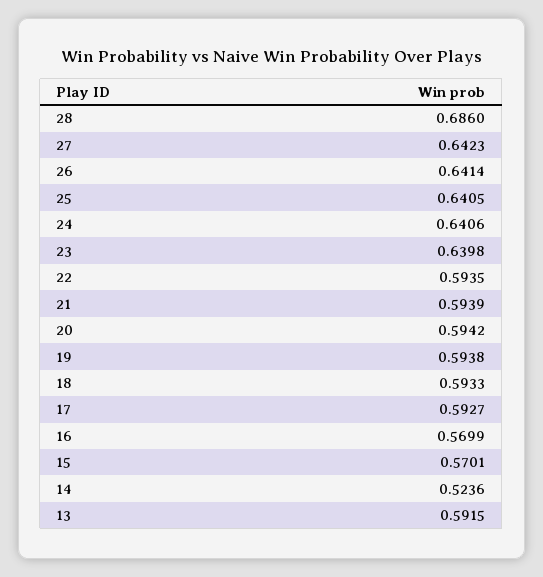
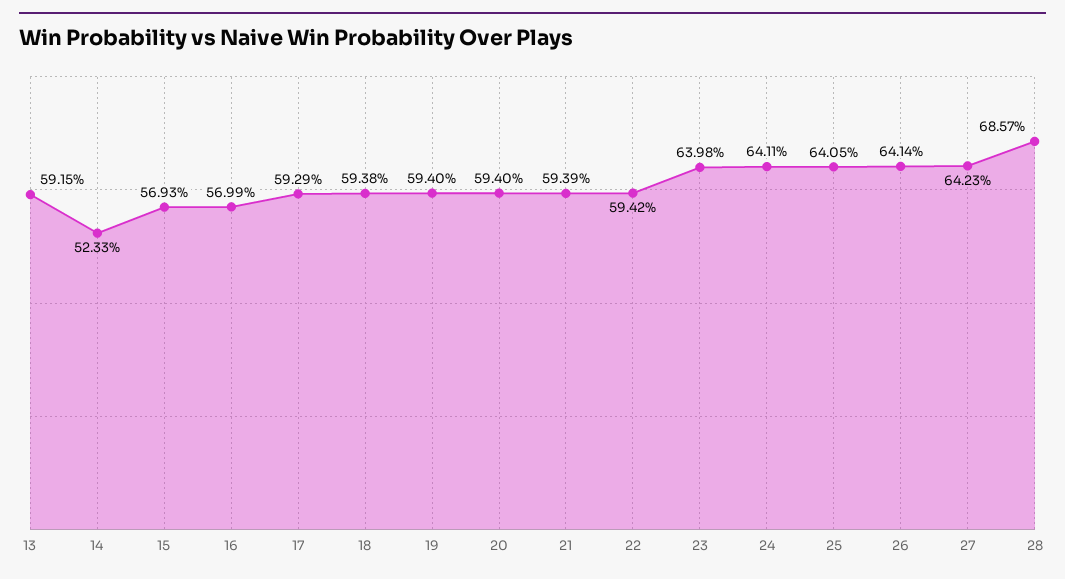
28: 0.686 -> 0.6857
24: 0.6406 -> 0.6411
22: 0.5935 -> 0.5942
20: 0.5942 -> 0.594
19: 0.5938 -> 0.594
18: 0.5933 -> 0.5938
17: 0.5927 -> 0.5929
15: 0.5701 -> 0.5693
14: 0.5236 -> 0.5233

